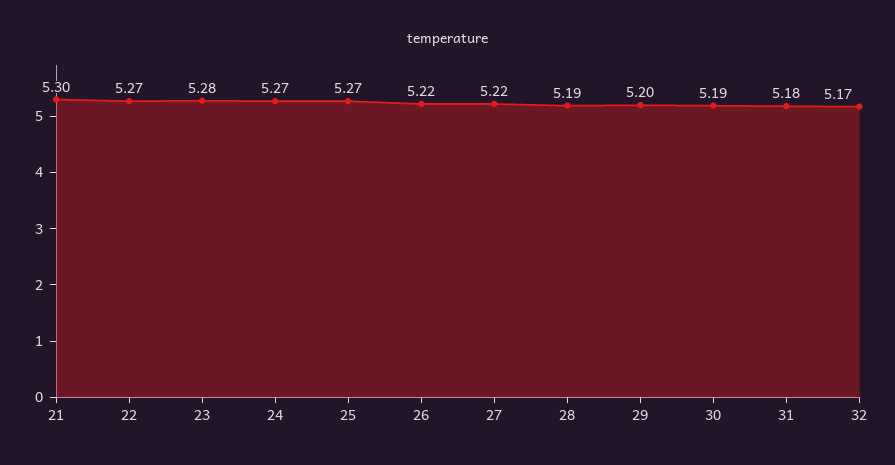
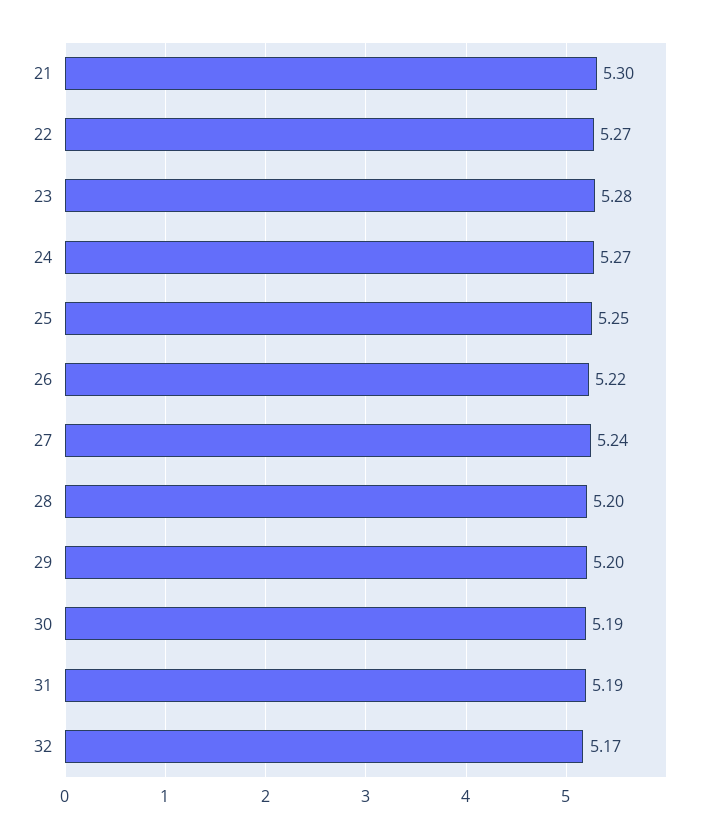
25: 5.27 -> 5.25
27: 5.22 -> 5.24
28: 5.19 -> 5.2
31: 5.18 -> 5.19

